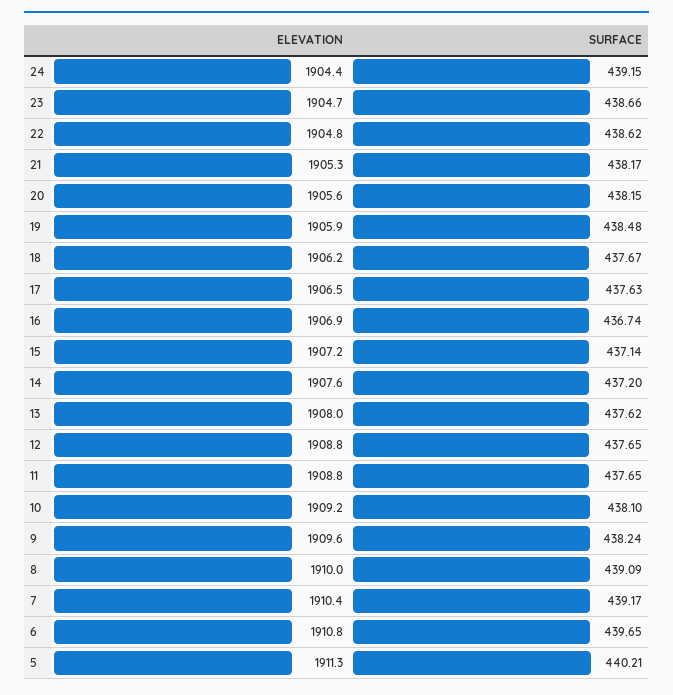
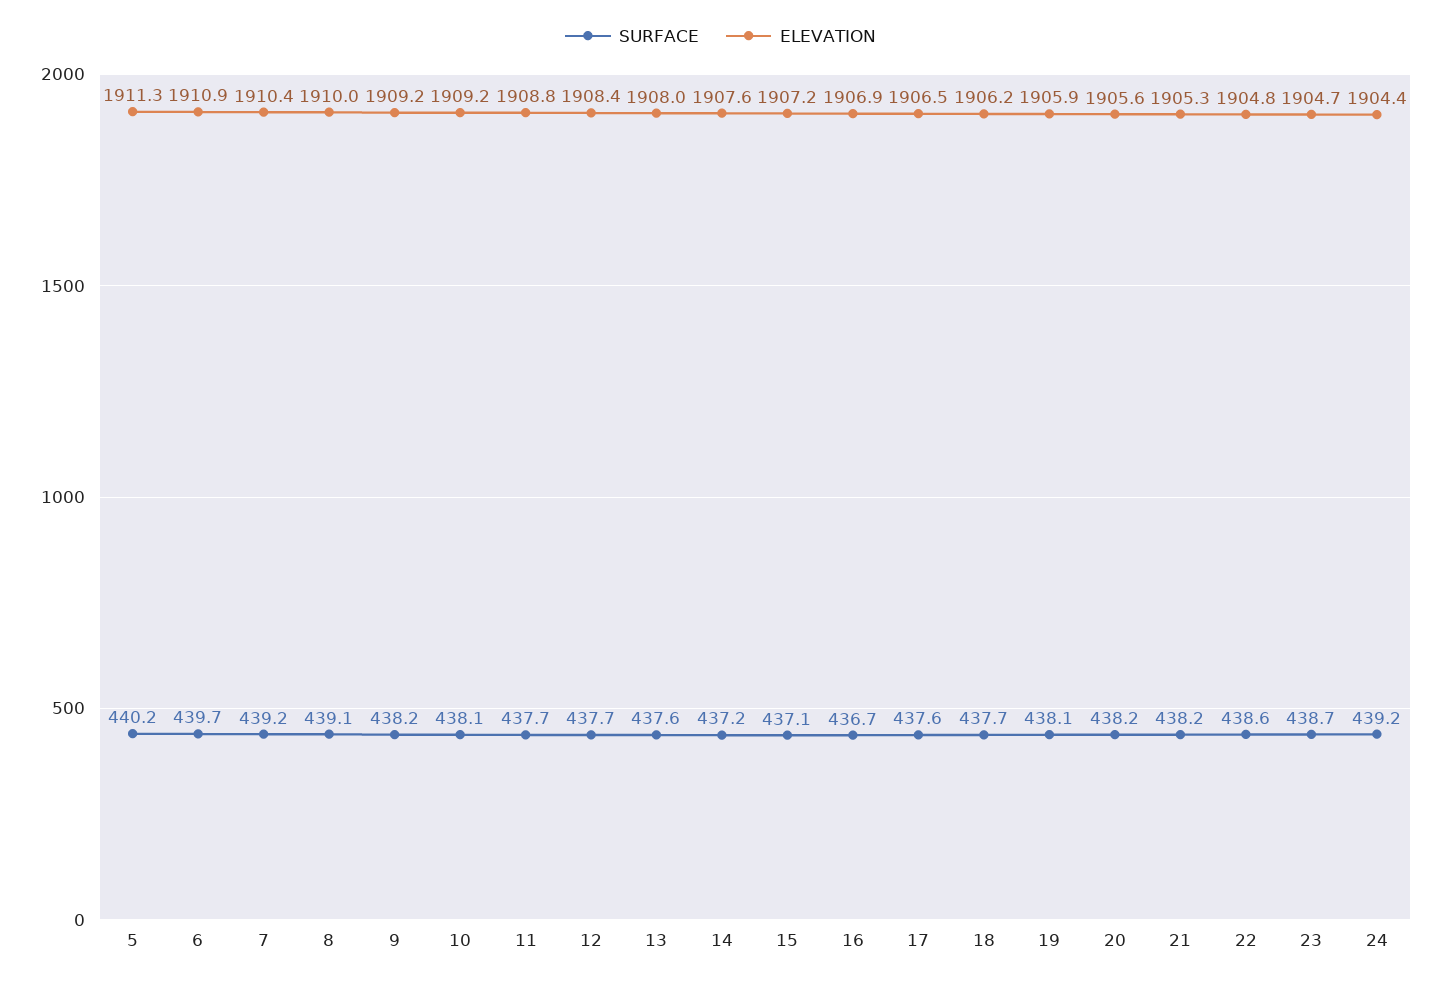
SURFACE, 19: 438.48 -> 438.1
ELEVATION, 12: 1908.8 -> 1908.4
ELEVATION, 9: 1909.6 -> 1909.2
ELEVATION, 6: 1910.8 -> 1910.9

